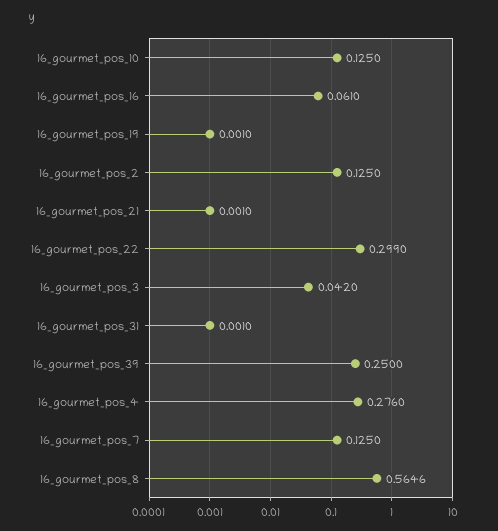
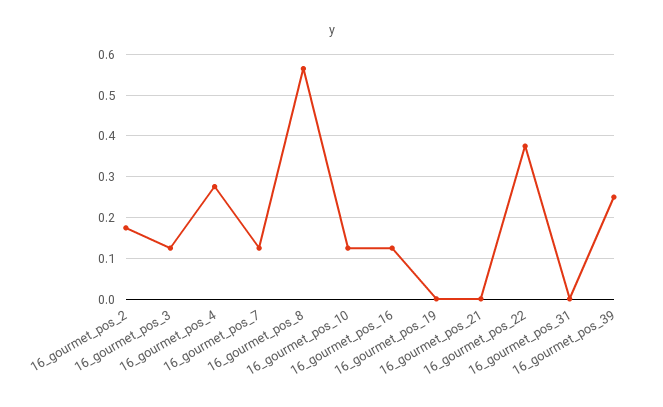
16_gourmet_pos_16: 0.061 -> 0.12
16_gourmet_pos_2: 0.125 -> 0.18
16_gourmet_pos_22: 0.299 -> 0.38
16_gourmet_pos_3: 0.042 -> 0.12

